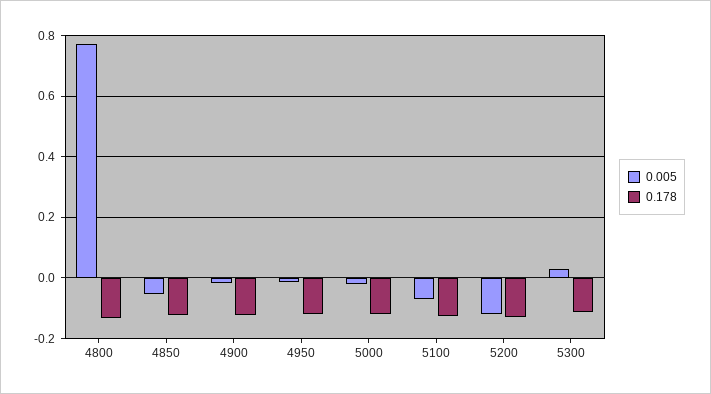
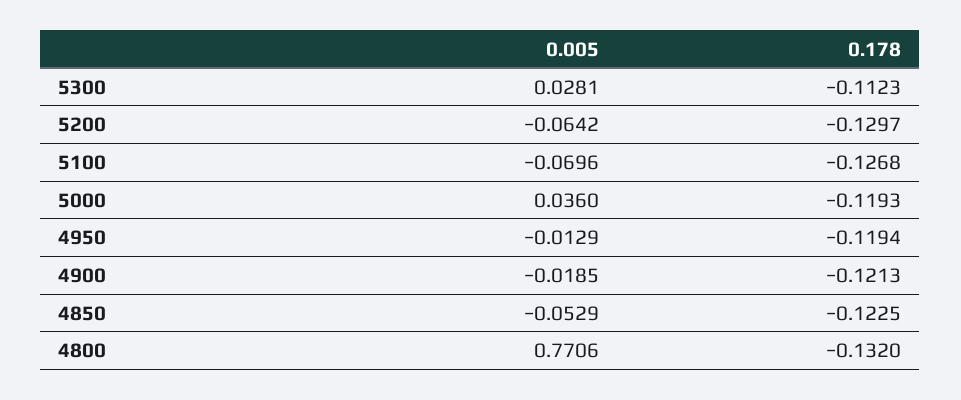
0.005, 5000: -0.02 -> 0.036
0.005, 5200: -0.12 -> -0.0642

